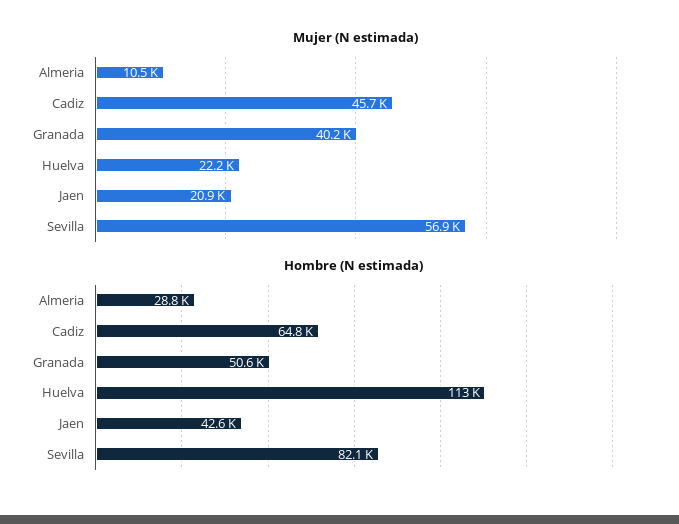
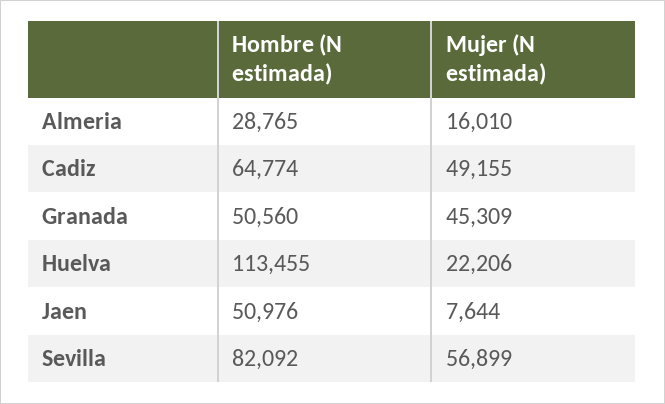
Mujer (N estimada), Almeria: 10500 -> 16010
Mujer (N estimada), Cadiz: 45700 -> 49155
Mujer (N estimada), Granada: 40200 -> 45309
Mujer (N estimada), Jaen: 20900 -> 7644
Hombre (N estimada), Jaen: 42600 -> 50976

